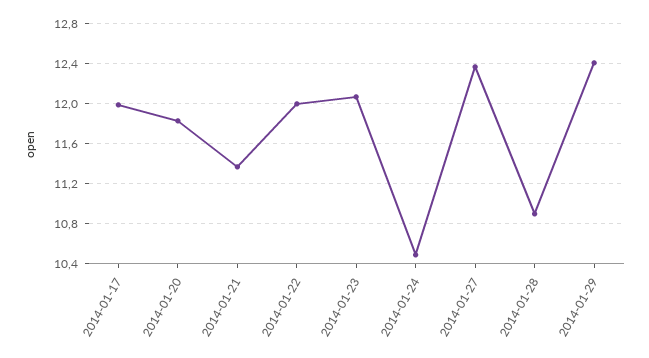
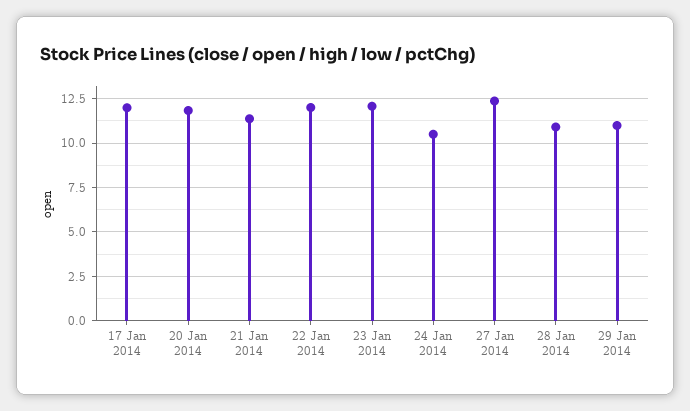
2014-01-29: 12.4 -> 11

